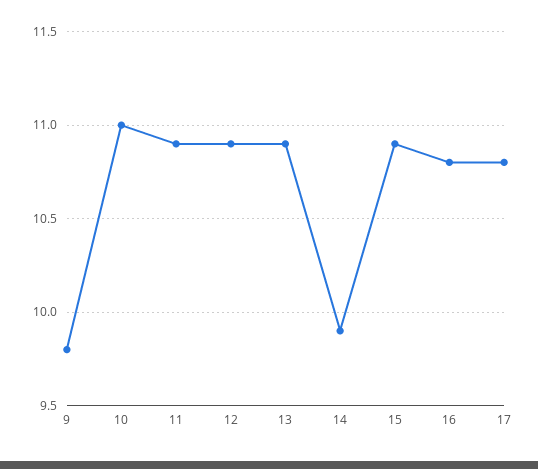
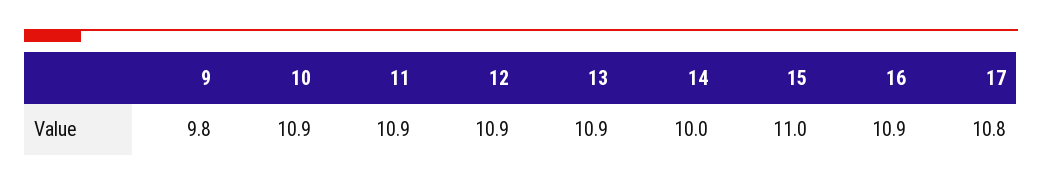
10: 11 -> 10.9
14: 9.9 -> 10
15: 10.9 -> 11
16: 10.8 -> 10.9

